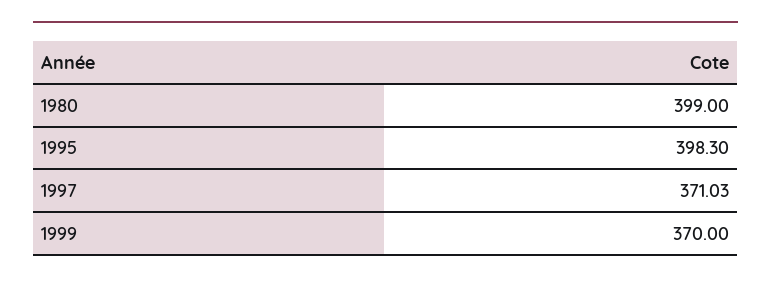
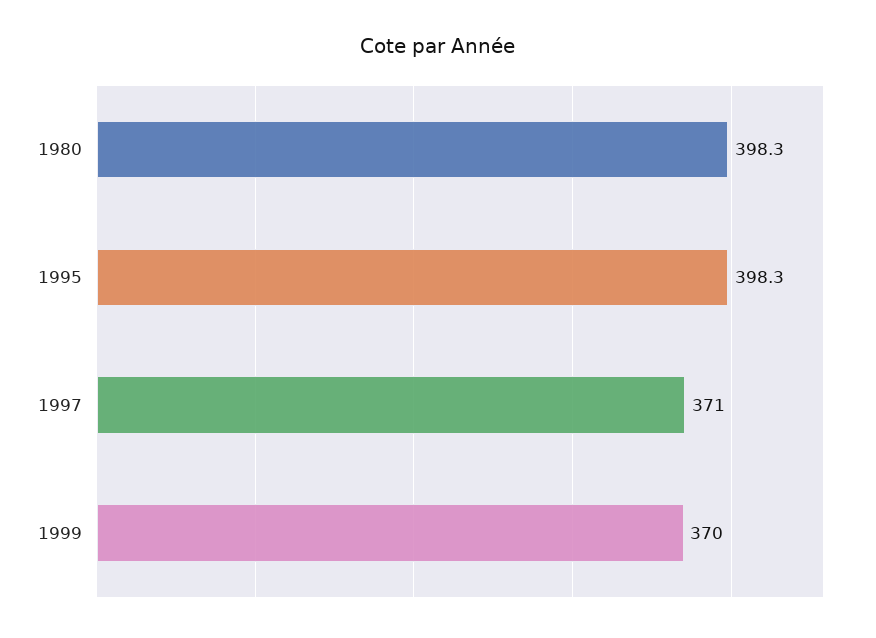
1980: 399 -> 398.3

